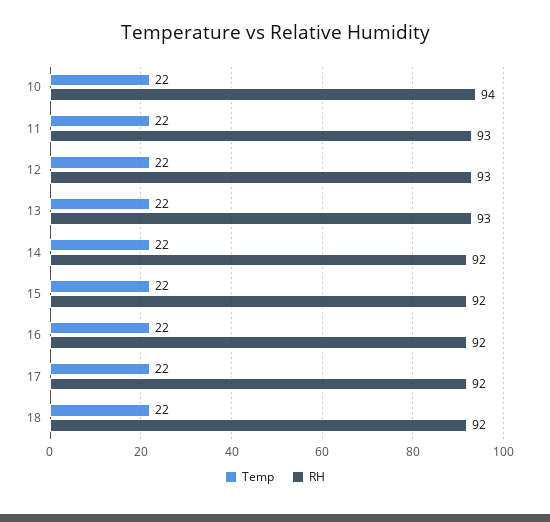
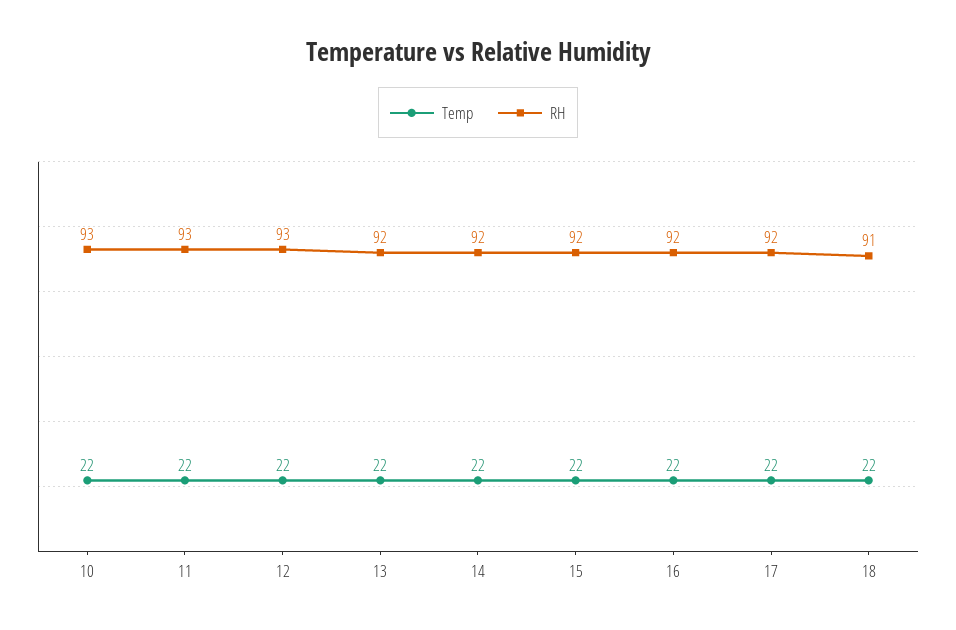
RH, 10: 94 -> 93
RH, 13: 93 -> 92
RH, 18: 92 -> 91

